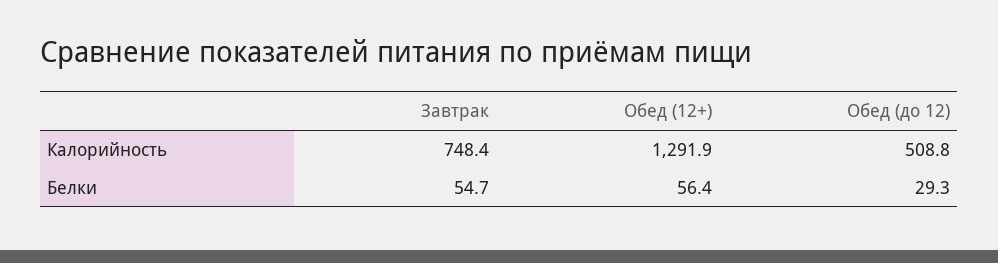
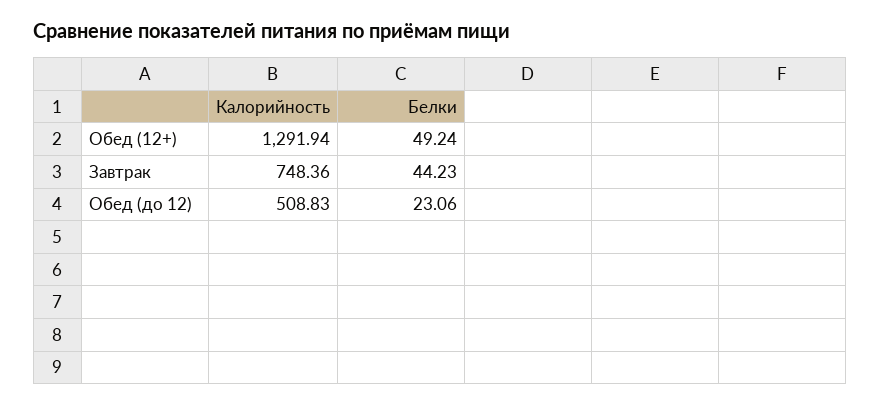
Завтрак, Белки: 54.7 -> 44.23
Обед (12+), Белки: 56.4 -> 49.24
Обед (до 12), Белки: 29.3 -> 23.06

